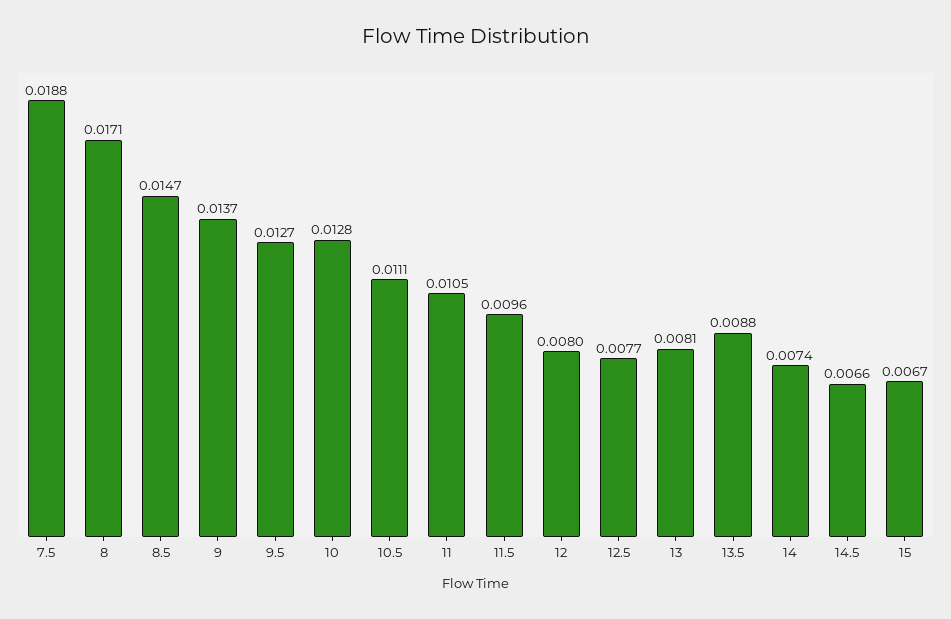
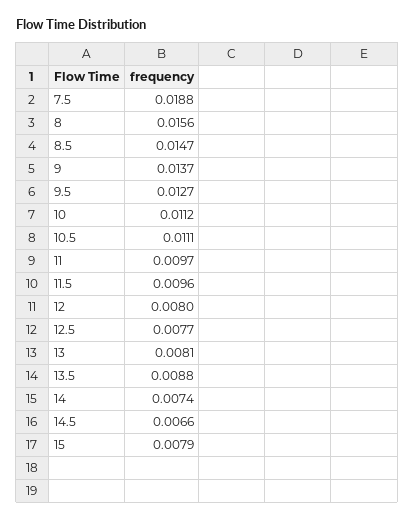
8: 0.0171 -> 0.0156
10: 0.0128 -> 0.0112
11: 0.0105 -> 0.0097
15: 0.0067 -> 0.0079

